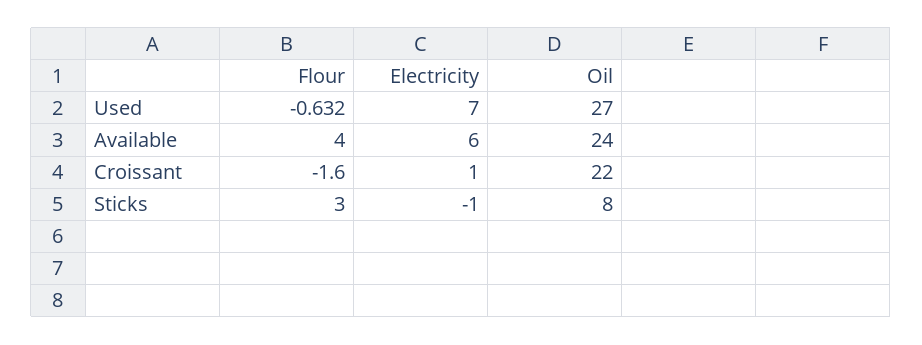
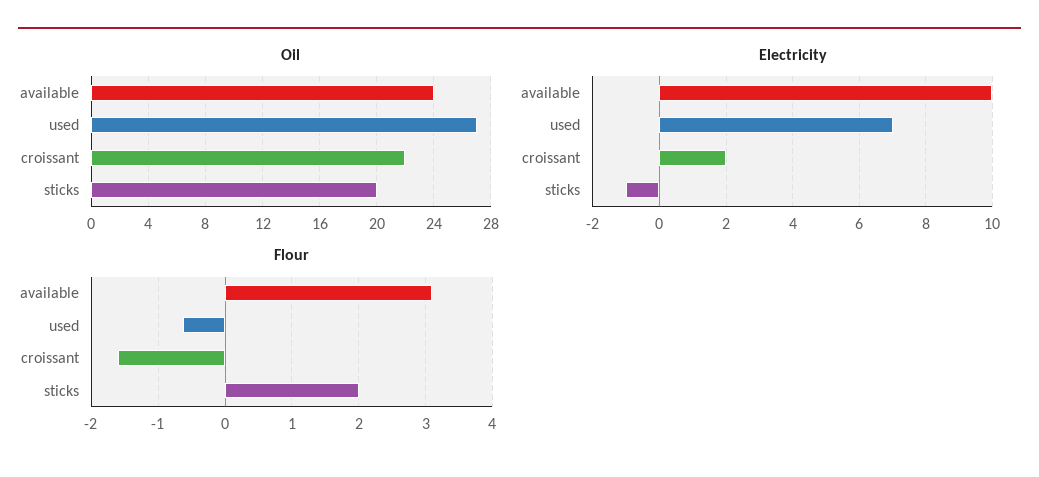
Flour, Available: 4 -> 3.1
Electricity, Available: 6 -> 10
Electricity, Croissant: 1 -> 2
Flour, Sticks: 3 -> 2
Oil, Sticks: 8 -> 20

